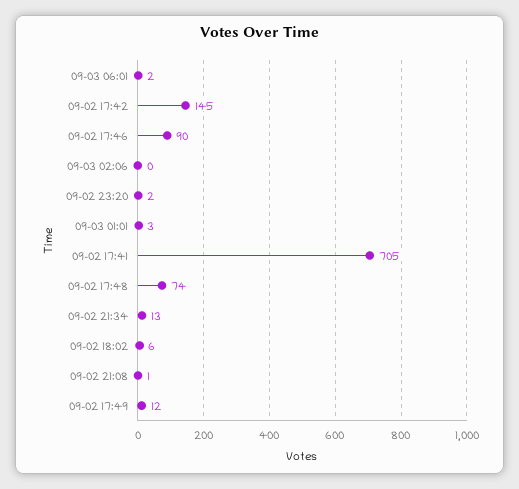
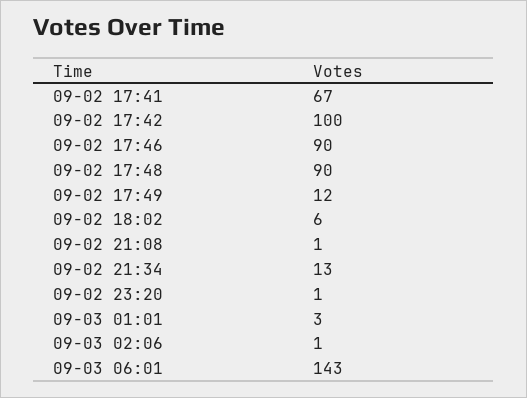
09-03 06:01: 2 -> 143
09-02 17:42: 145 -> 100
09-03 02:06: 0 -> 1
09-02 23:20: 2 -> 1
09-02 17:41: 705 -> 67
09-02 17:48: 74 -> 90

